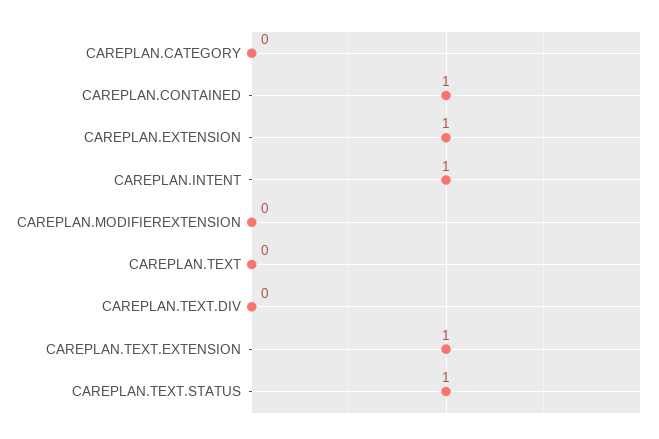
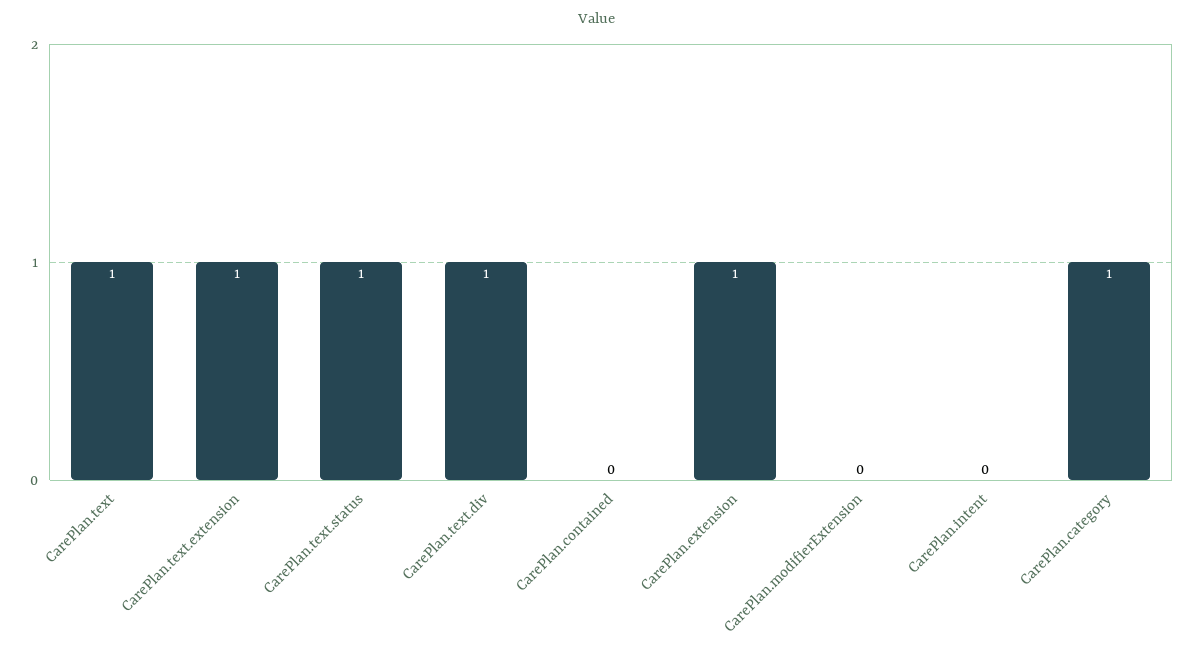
CAREPLAN.CATEGORY: 0 -> 1
CAREPLAN.CONTAINED: 1 -> 0
CAREPLAN.INTENT: 1 -> 0
CAREPLAN.TEXT: 0 -> 1
CAREPLAN.TEXT.DIV: 0 -> 1

